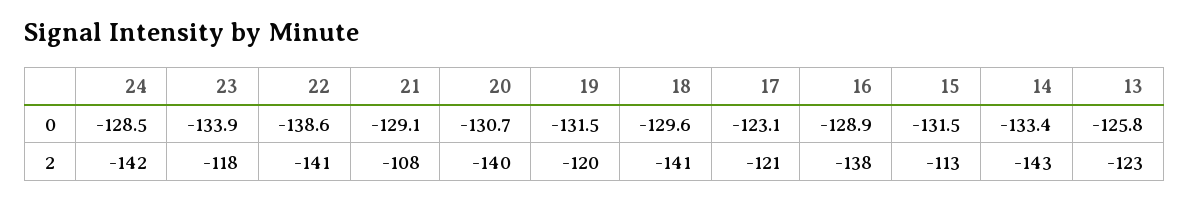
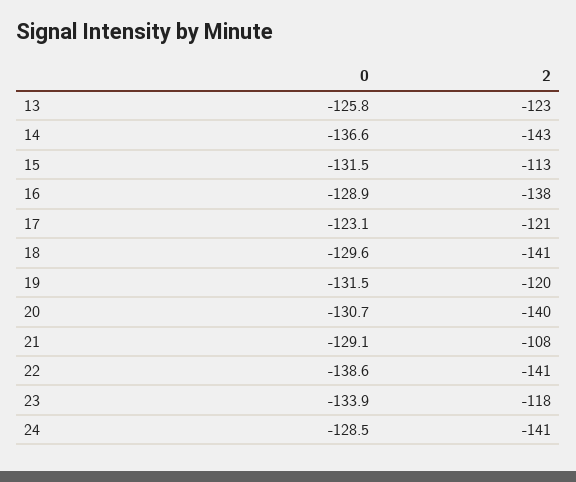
14, 0: -133.4 -> -136.6
24, 2: -142 -> -141

